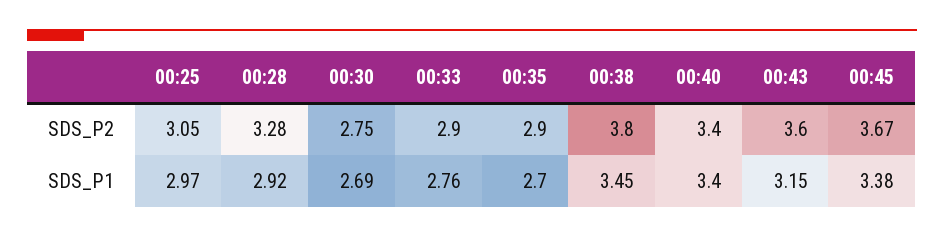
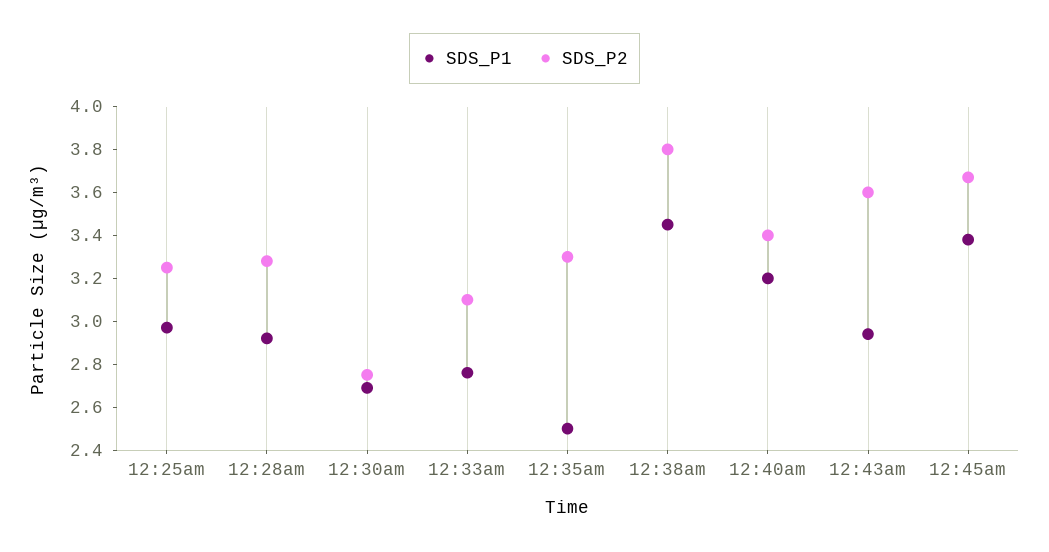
SDS_P2, 00:25: 3.05 -> 3.25
SDS_P2, 00:33: 2.9 -> 3.1
SDS_P2, 00:35: 2.9 -> 3.3
SDS_P1, 00:35: 2.7 -> 2.5
SDS_P1, 00:40: 3.4 -> 3.2
SDS_P1, 00:43: 3.15 -> 2.95

